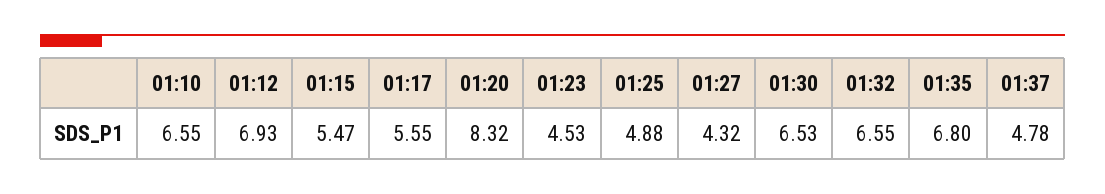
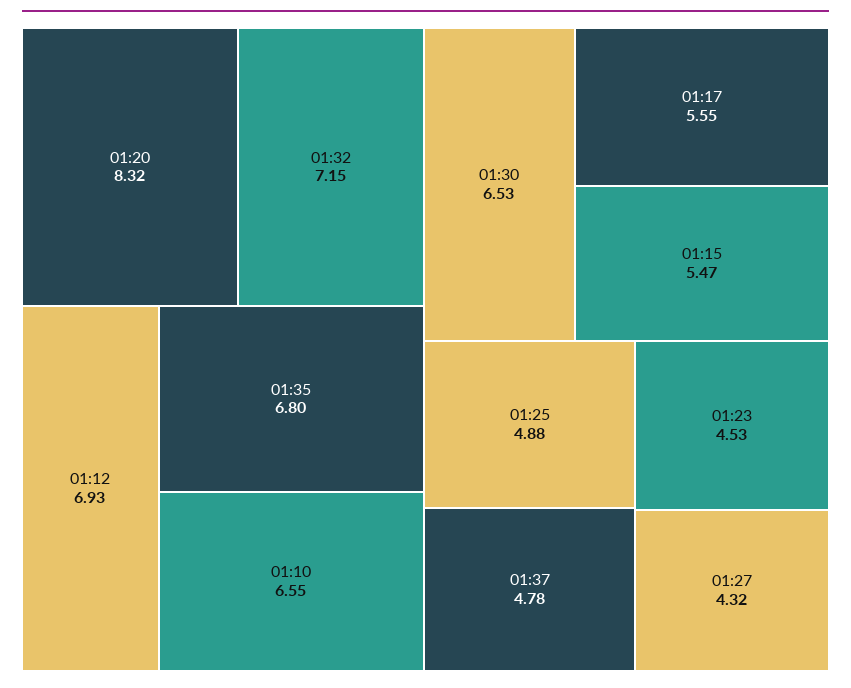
01:32: 6.55 -> 7.15

